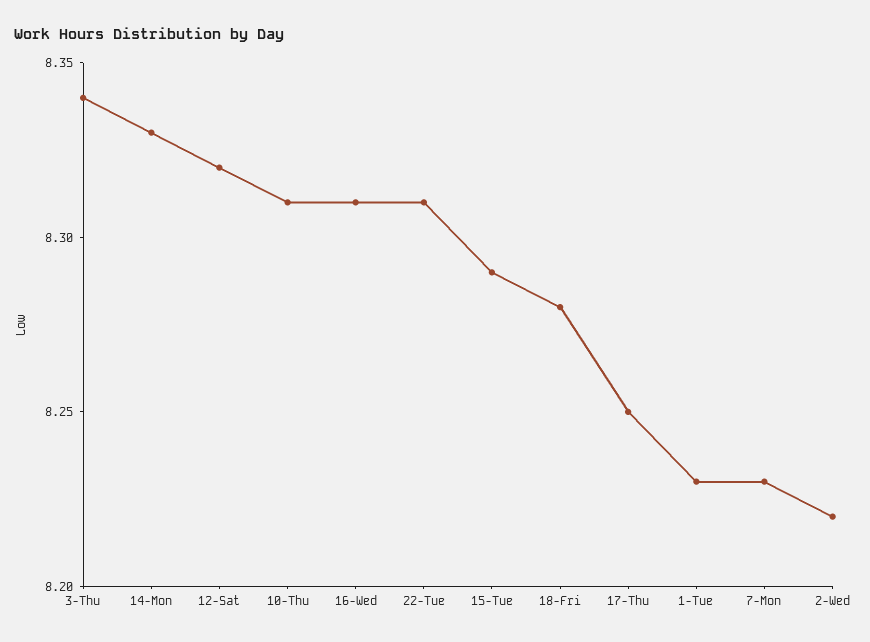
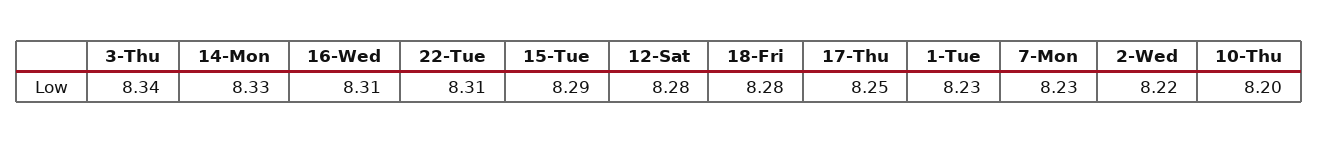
12-Sat: 8.32 -> 8.28
10-Thu: 8.31 -> 8.2

